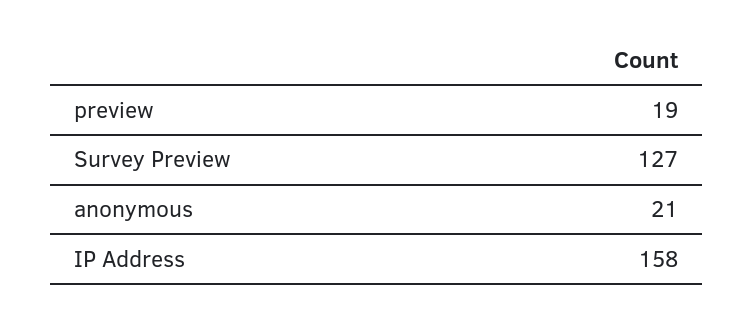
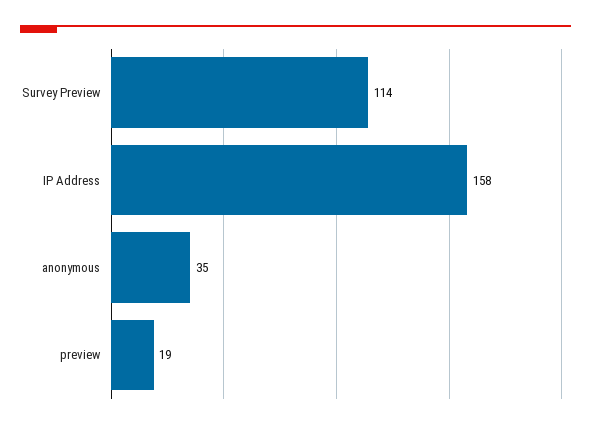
Survey Preview: 127 -> 114
anonymous: 21 -> 35

